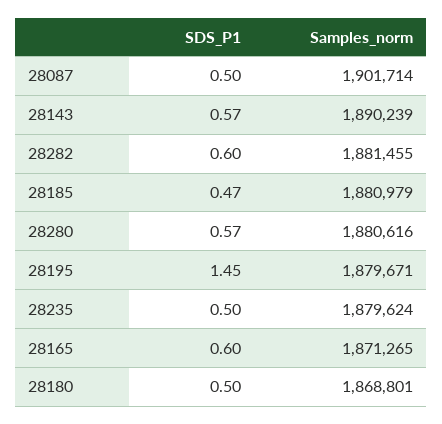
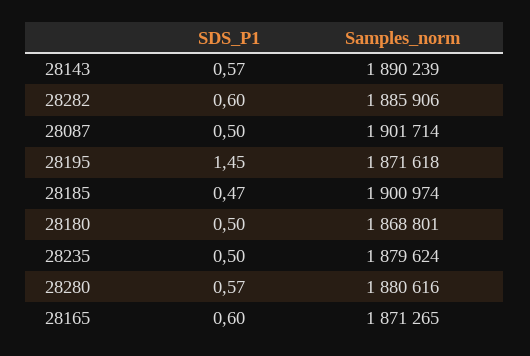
Samples_norm, 28282: 1881455 -> 1885906
Samples_norm, 28185: 1880979 -> 1900974
Samples_norm, 28195: 1879671 -> 1871618

